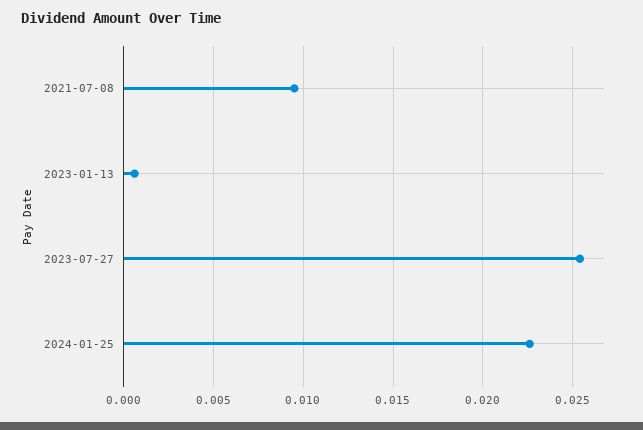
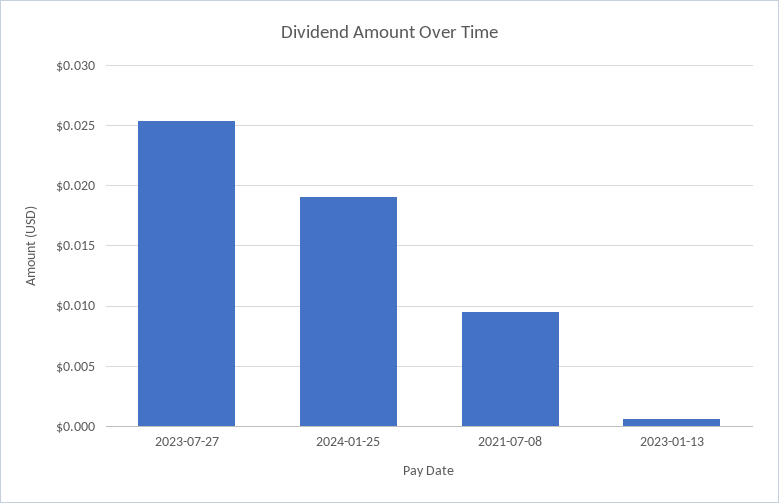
2024-01-25: 0.0225 -> 0.019

